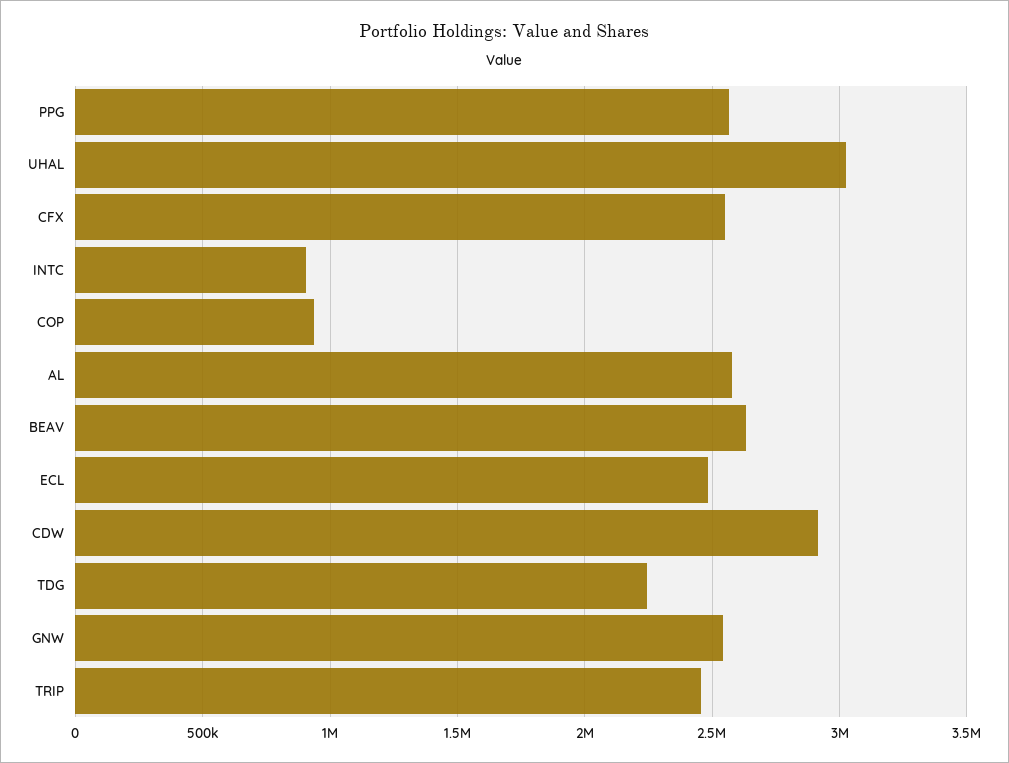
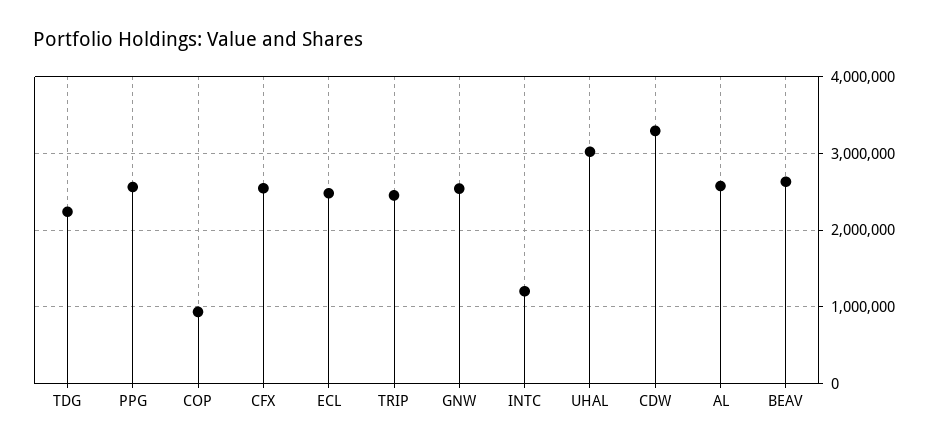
INTC: 900000 -> 1200000
CDW: 2900000 -> 3300000

